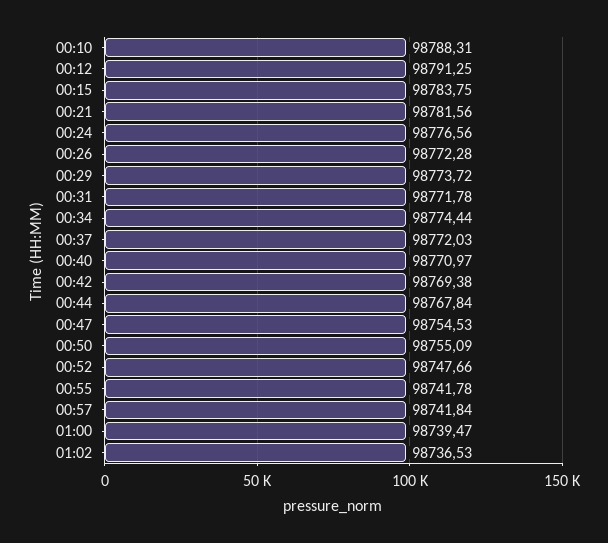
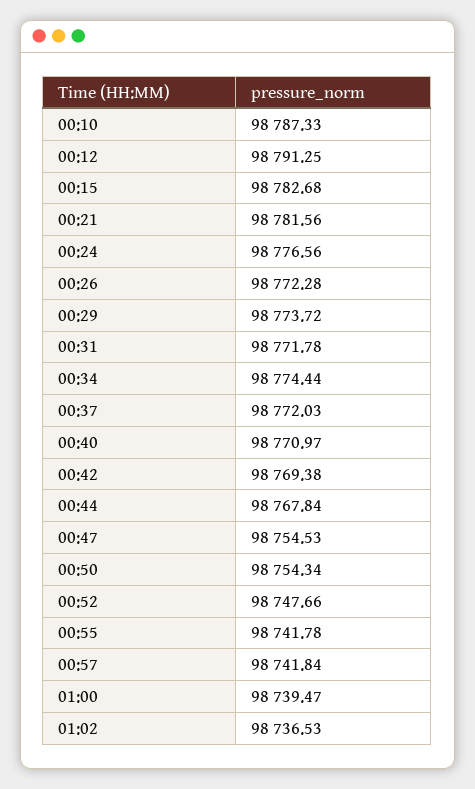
00:10: 98788.31 -> 98787.33
00:15: 98783.75 -> 98782.68
00:50: 98755.09 -> 98754.34

